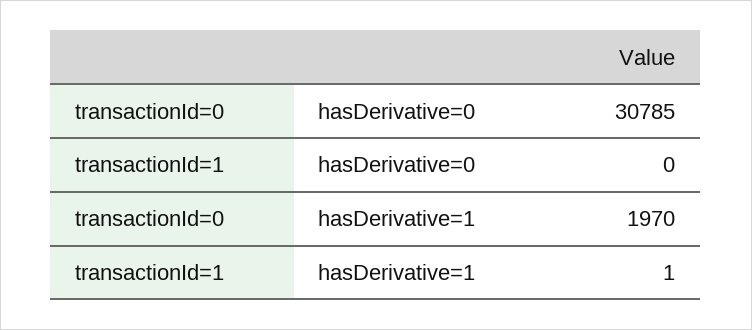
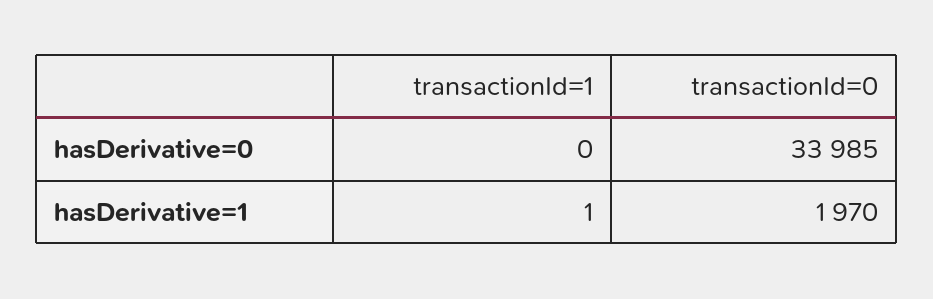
transactionId=0, hasDerivative=0: 30785 -> 33985

